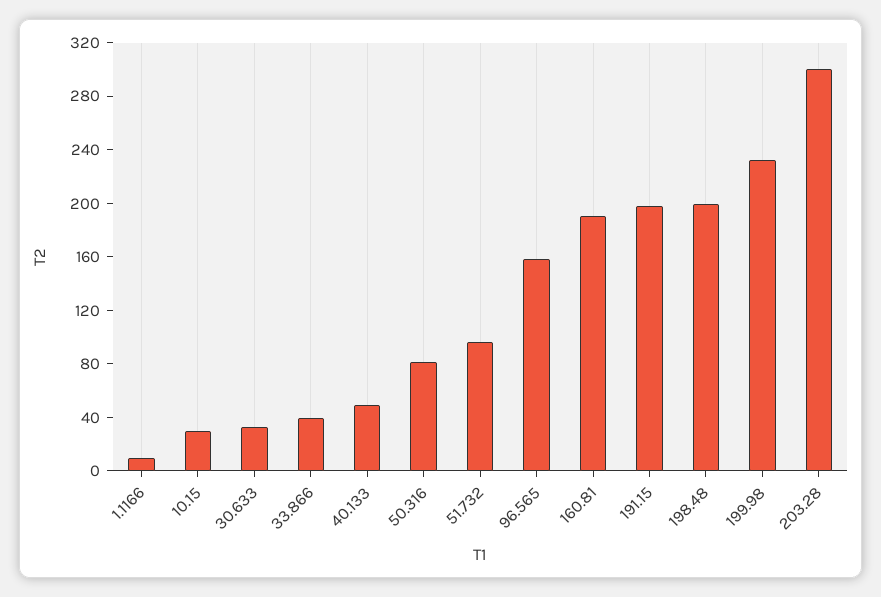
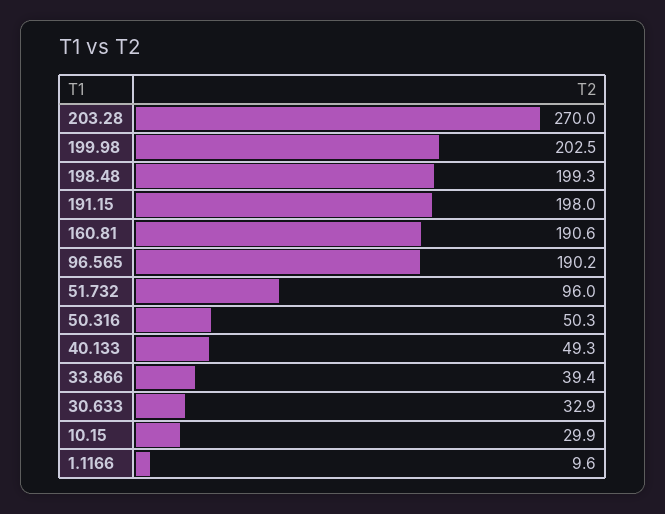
50.316: 80 -> 50.3
96.565: 160 -> 190.2
199.98: 230 -> 202.5
203.28: 300 -> 270

